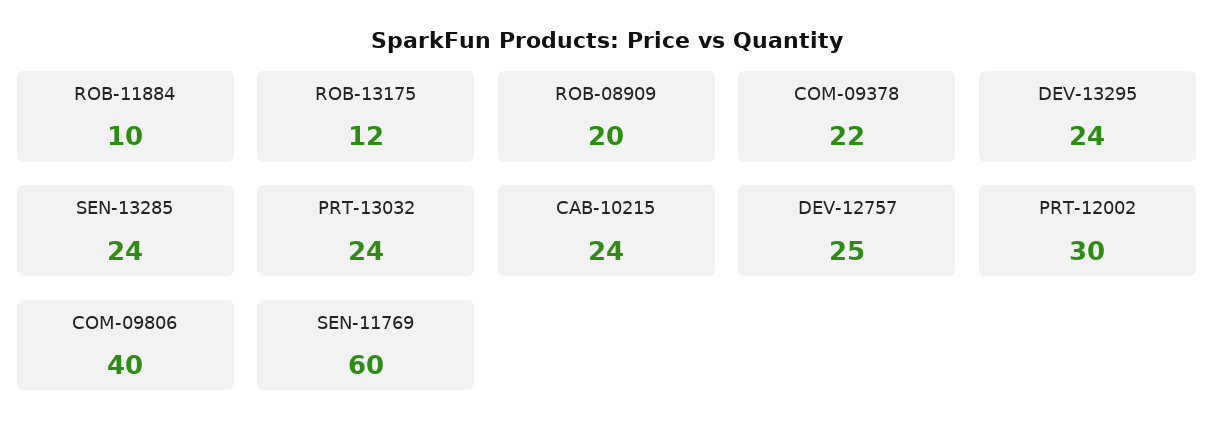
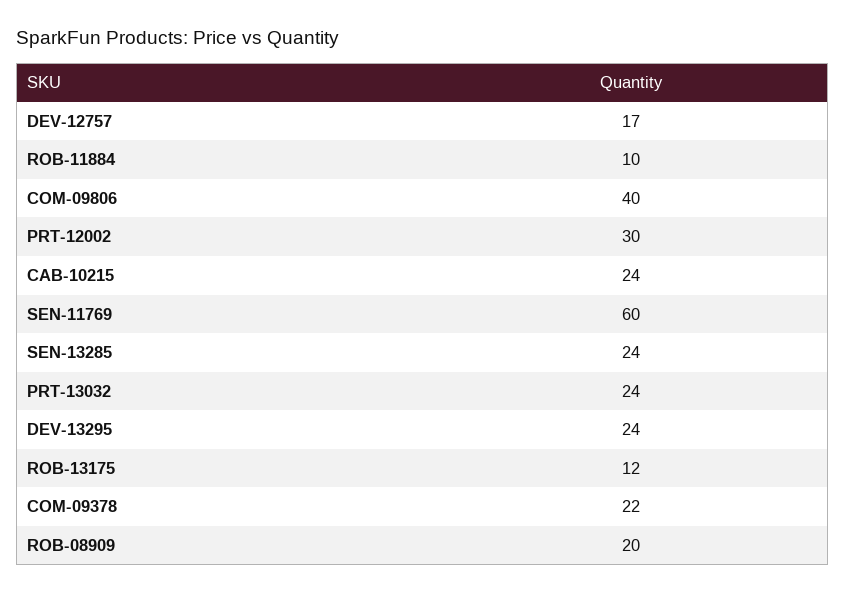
DEV-12757: 25 -> 17

